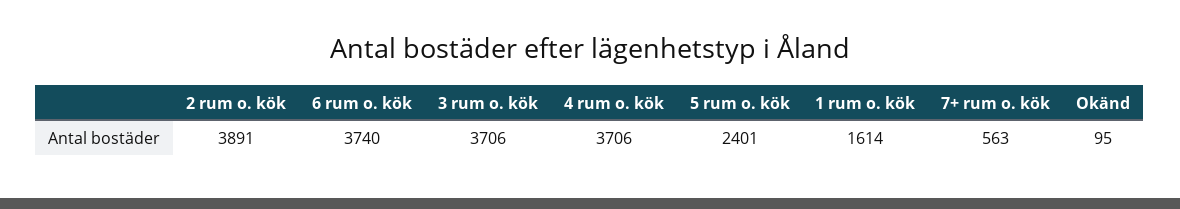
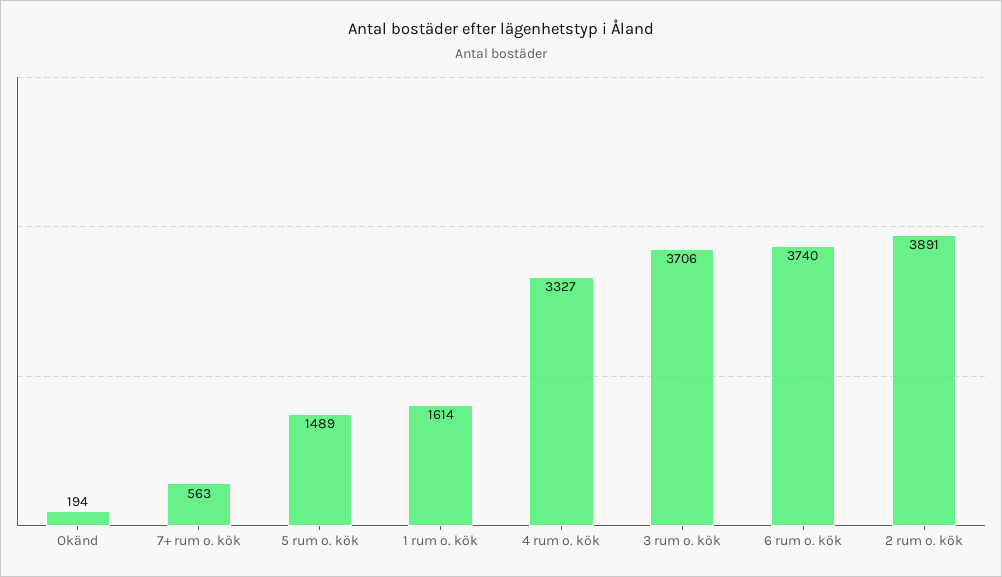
4 rum o. kök: 3706 -> 3327
5 rum o. kök: 2401 -> 1489
Okänd: 95 -> 194

